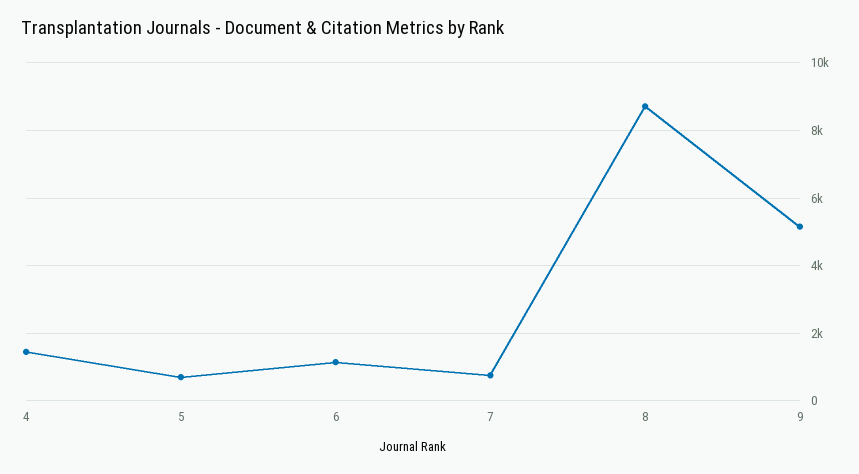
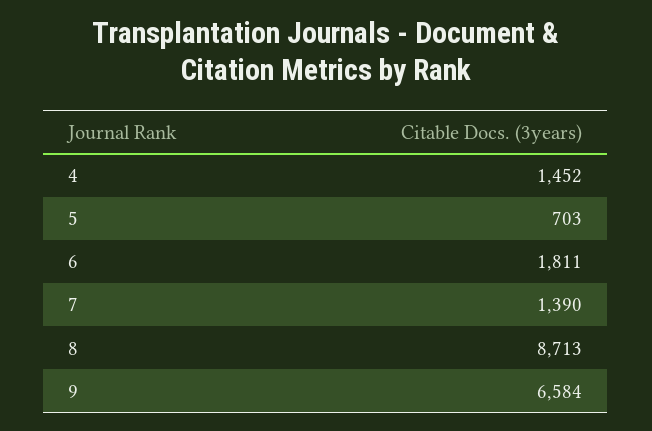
6: 1200 -> 1811
7: 800 -> 1390
9: 5200 -> 6584

